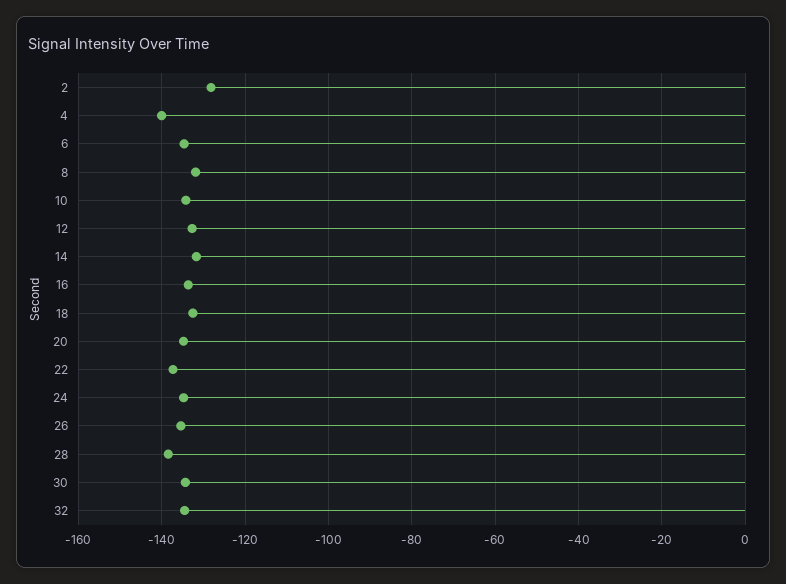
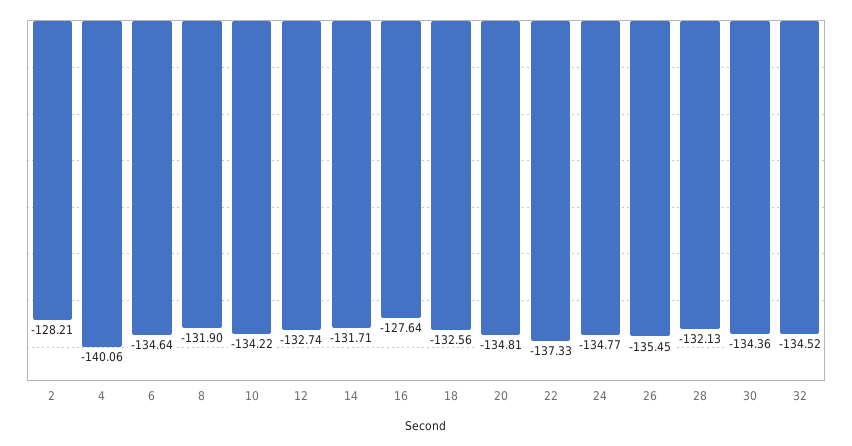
16: -134 -> -127.64
28: -138 -> -132.13

